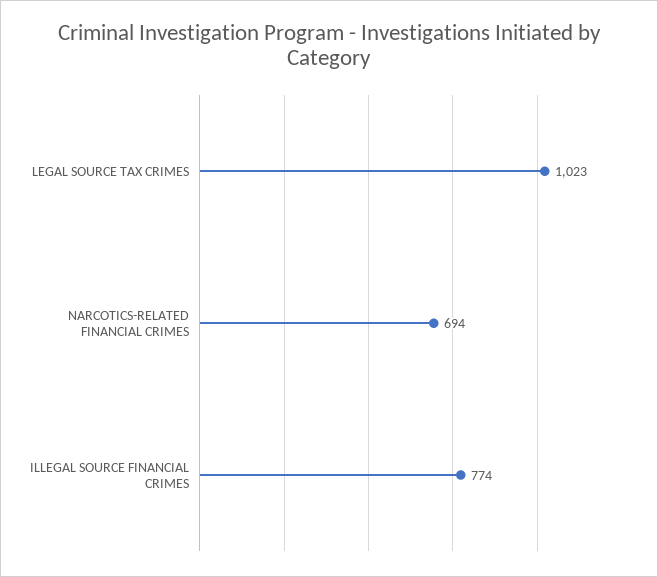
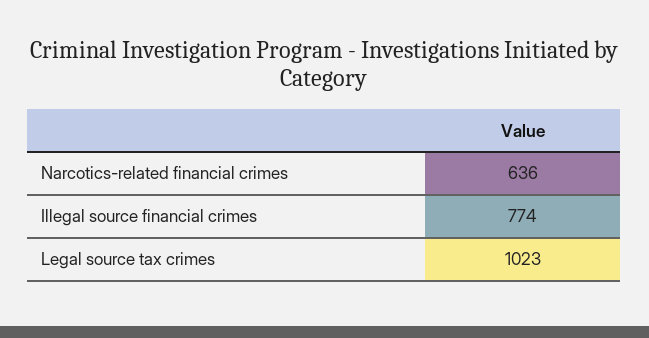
NARCOTICS-RELATED FINANCIAL CRIMES: 694 -> 636

